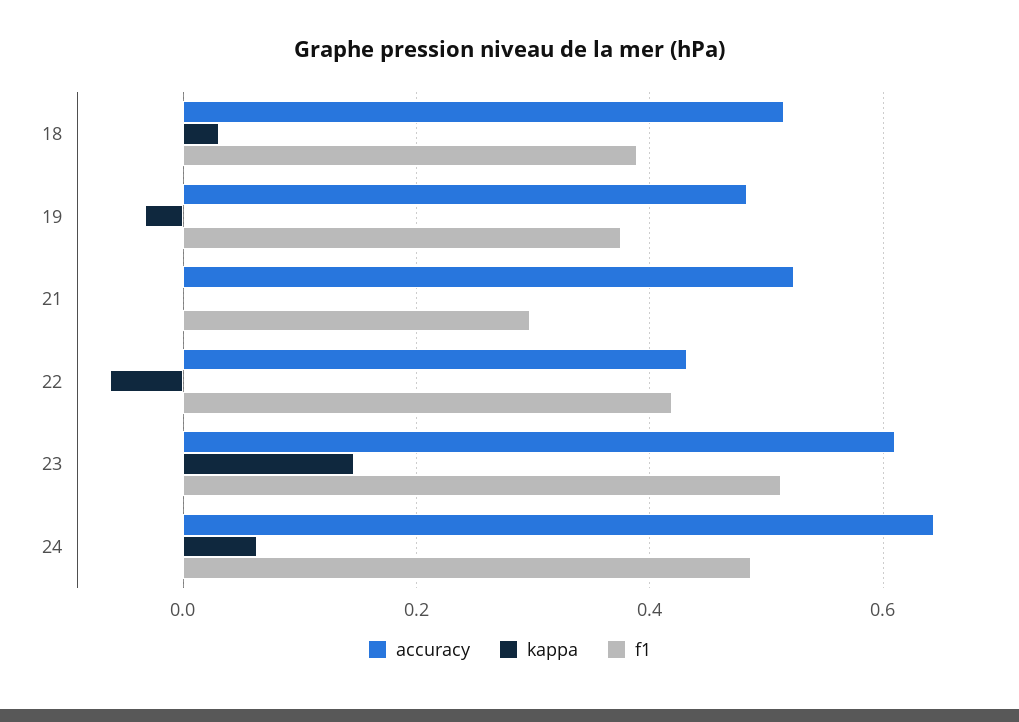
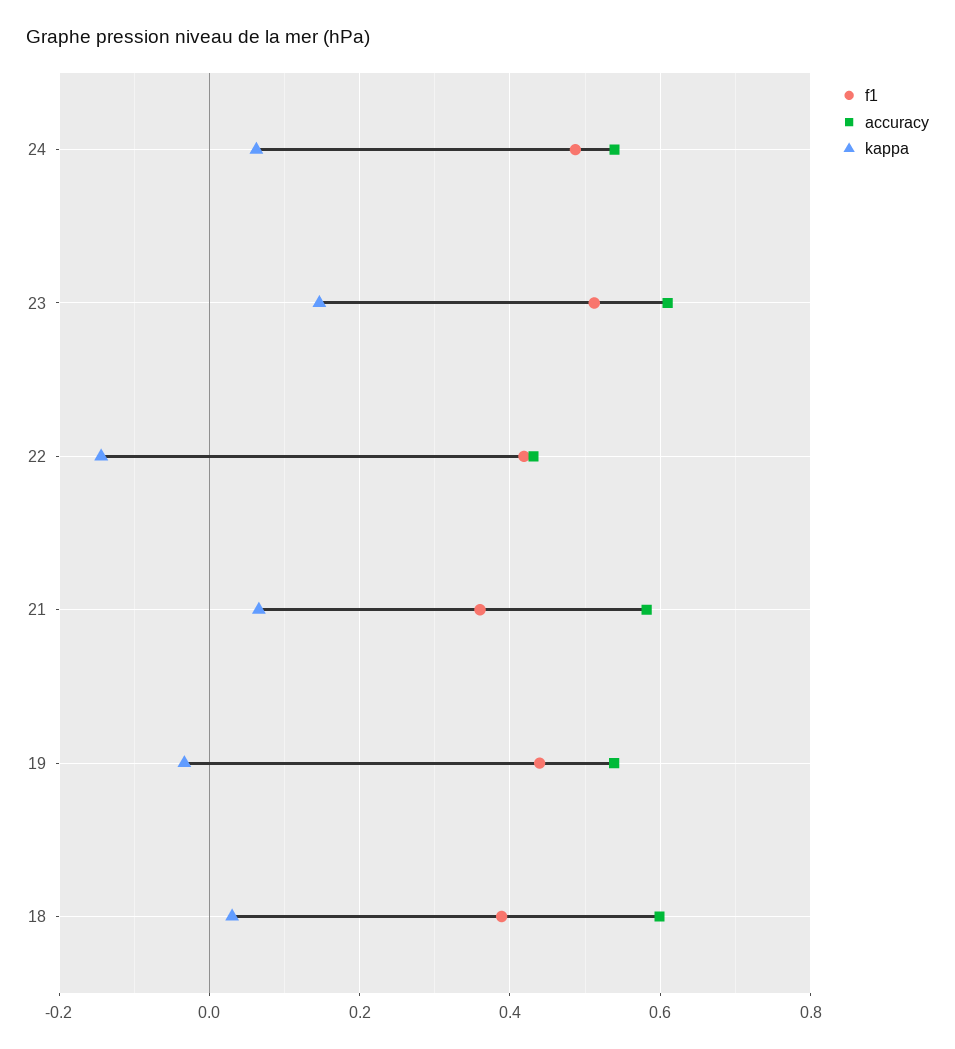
accuracy, 18: 0.52 -> 0.6
accuracy, 19: 0.48 -> 0.54
f1, 19: 0.38 -> 0.44
accuracy, 21: 0.52 -> 0.58
kappa, 21: 0 -> 0.06
f1, 21: 0.3 -> 0.36
kappa, 22: -0.06 -> -0.14
accuracy, 24: 0.64 -> 0.54

